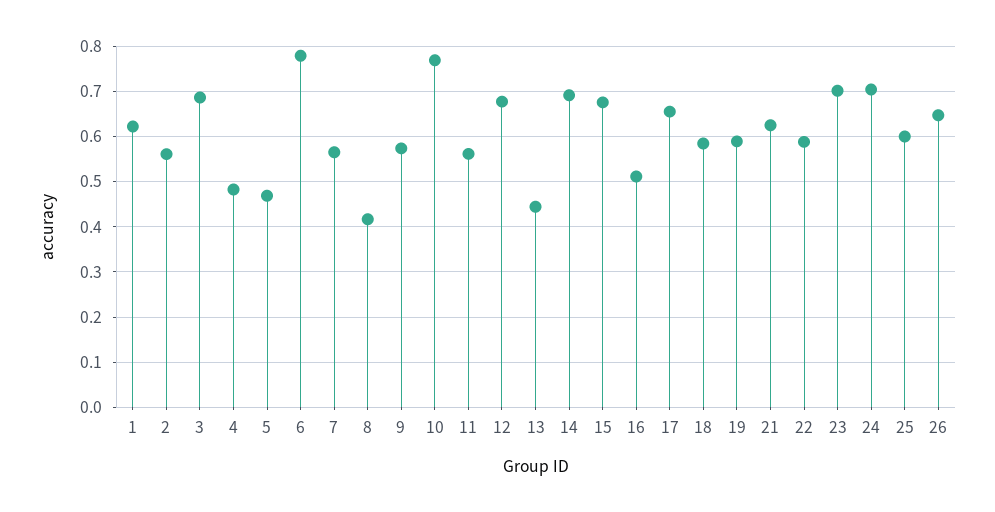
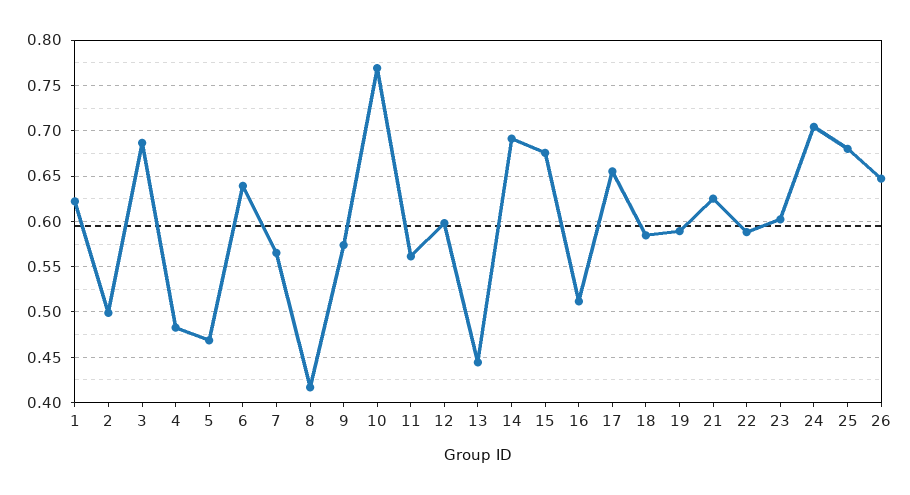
2: 0.56 -> 0.5
6: 0.78 -> 0.64
12: 0.68 -> 0.6
23: 0.7 -> 0.6
25: 0.6 -> 0.68

